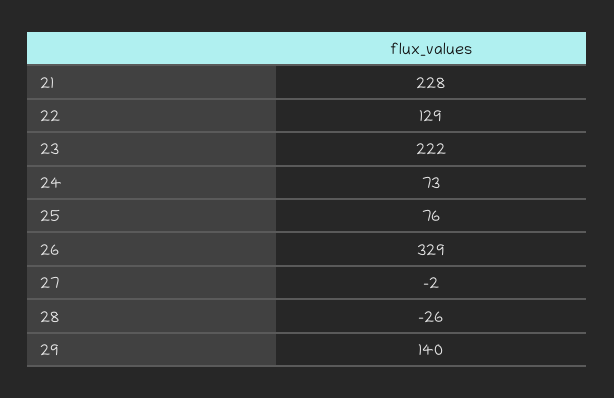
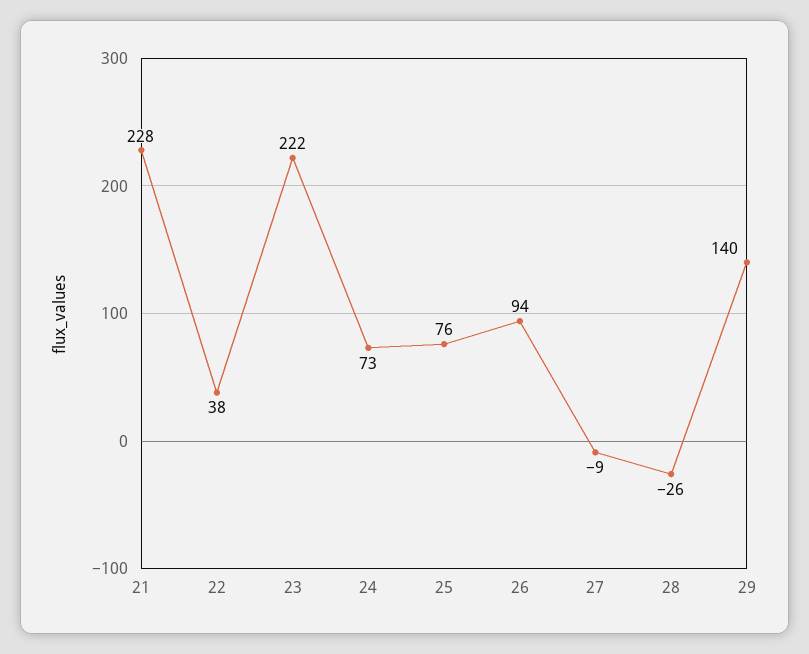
22: 129 -> 38
26: 329 -> 94
27: -2 -> -9

